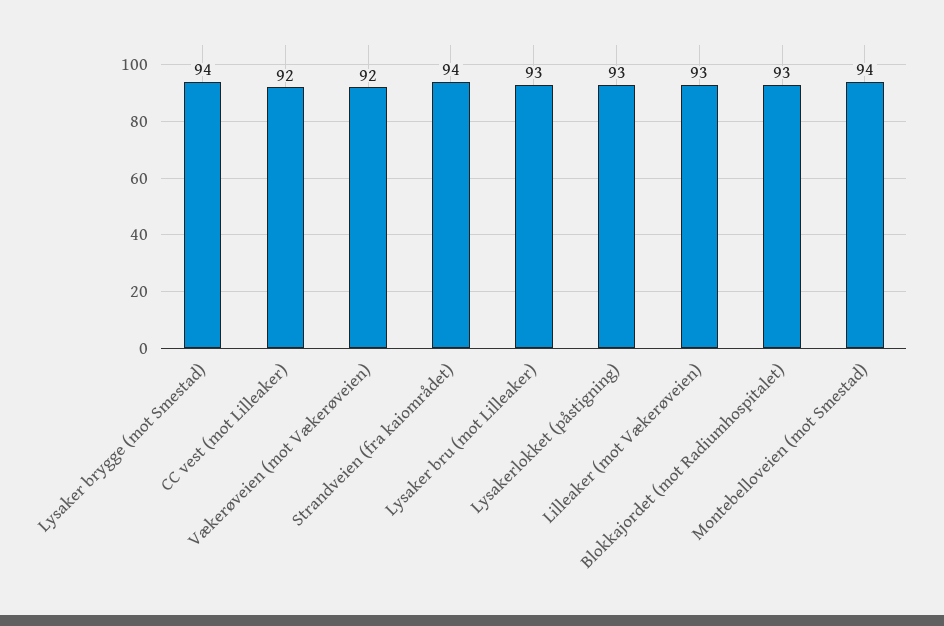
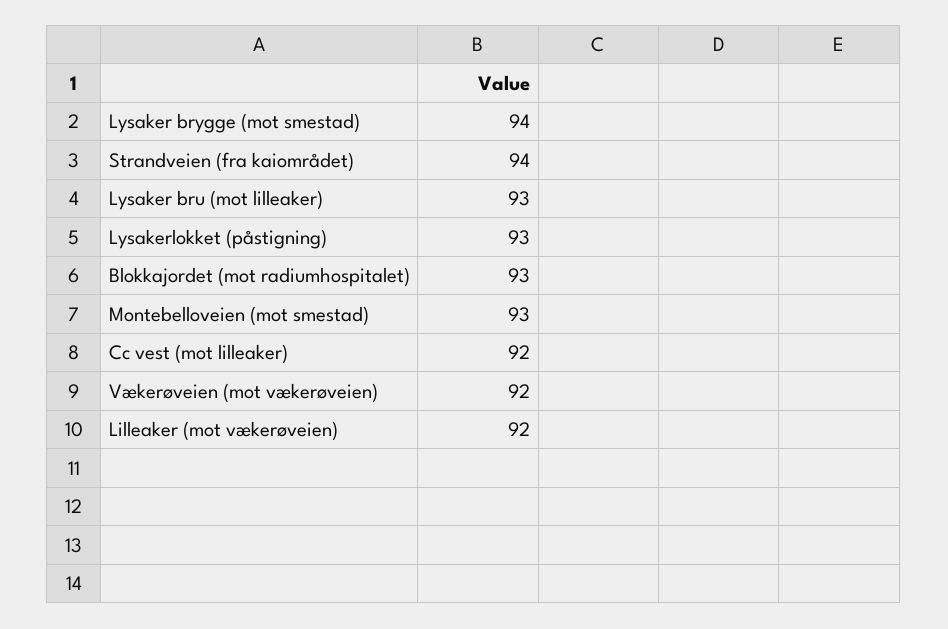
Lilleaker (mot Vækerøveien): 93 -> 92
Montebelloveien (mot Smestad): 94 -> 93

